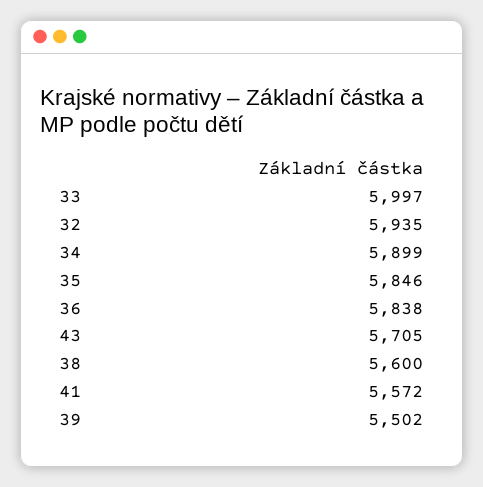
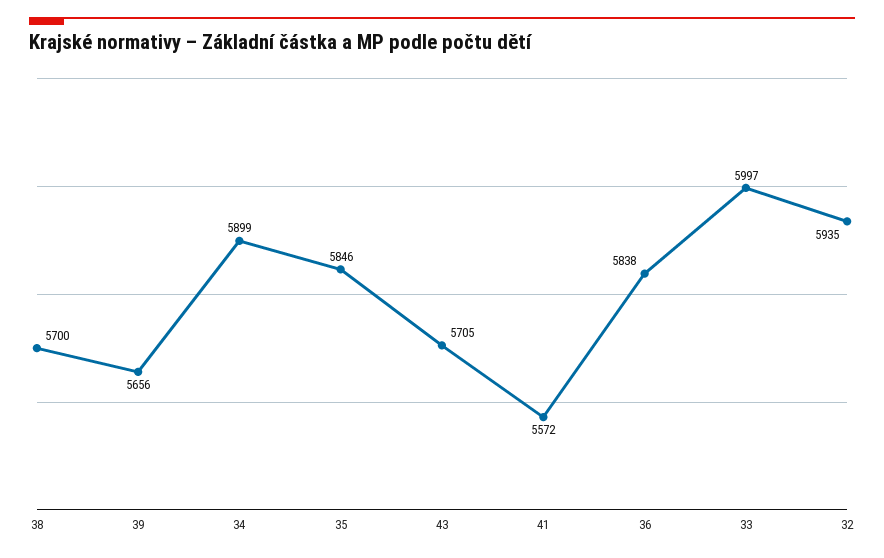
38: 5600 -> 5700
39: 5502 -> 5656

